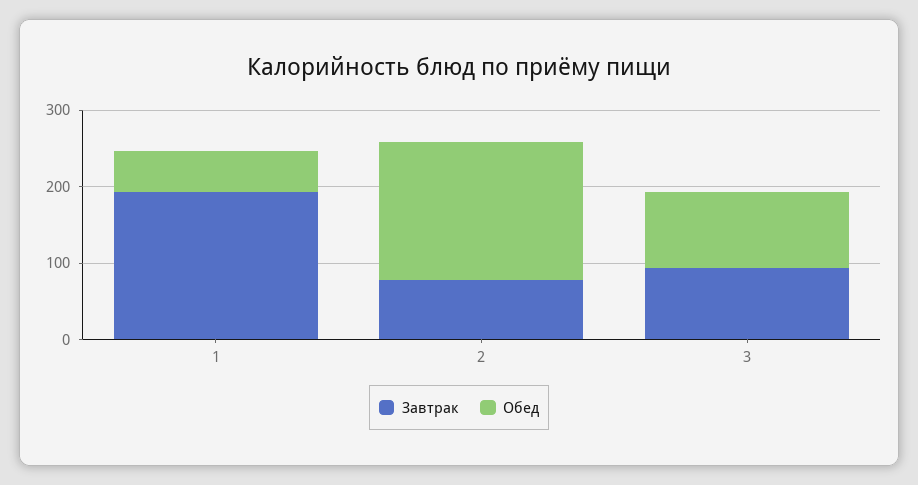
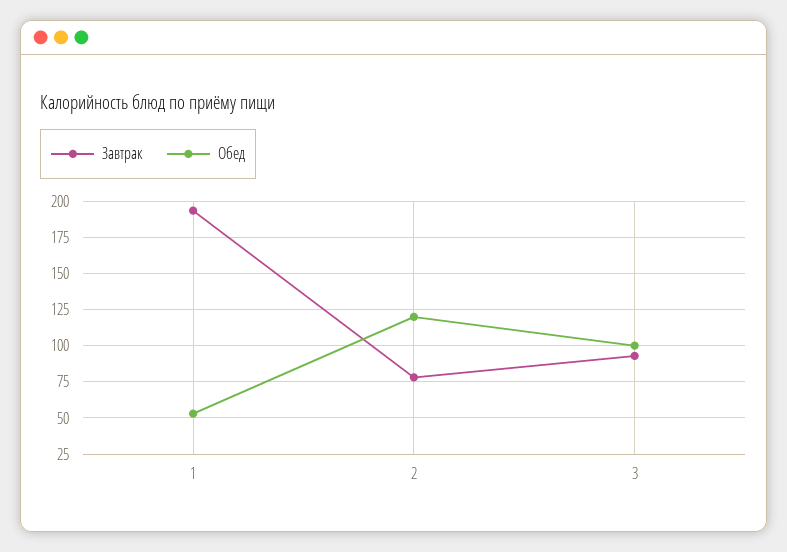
Обед, 2: 180 -> 120

